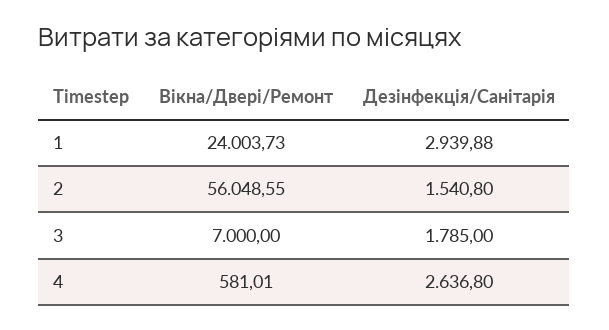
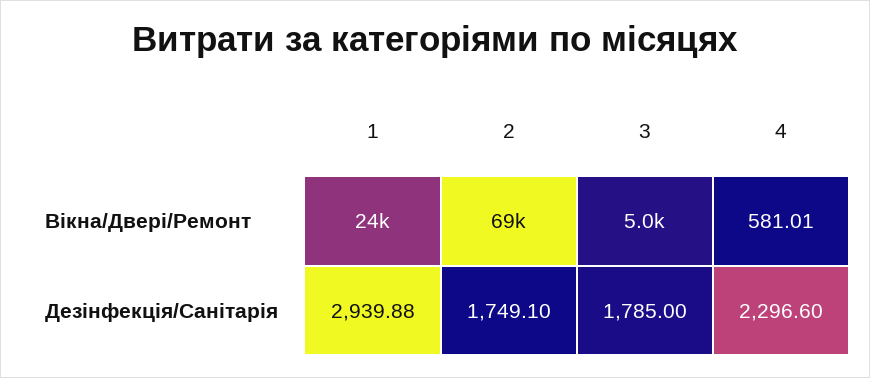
Вікна/Двері/Ремонт, 2: 56048.55 -> 69000
Дезінфекція/Санітарія, 2: 1540.8 -> 1749.1
Вікна/Двері/Ремонт, 3: 7000 -> 5000
Дезінфекція/Санітарія, 4: 2636.8 -> 2296.6

